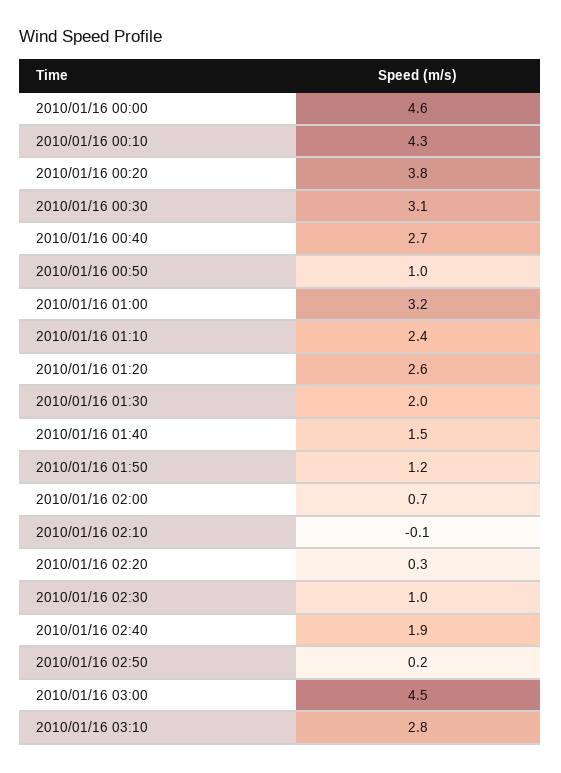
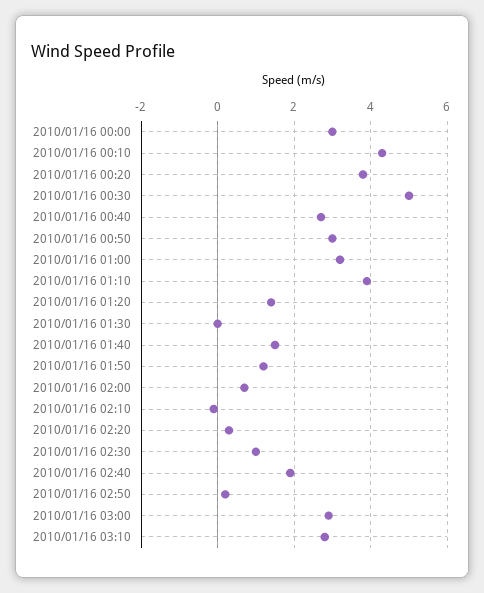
2010/01/16 00:00: 4.6 -> 3
2010/01/16 00:30: 3.1 -> 5
2010/01/16 00:50: 1 -> 3
2010/01/16 01:10: 2.4 -> 4
2010/01/16 01:20: 2.6 -> 1.5
2010/01/16 01:30: 2 -> 0
2010/01/16 03:00: 4.5 -> 3

